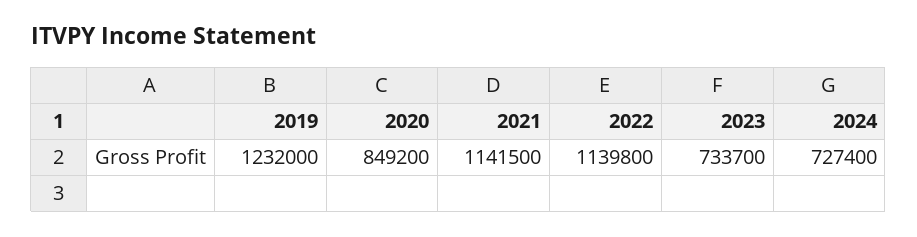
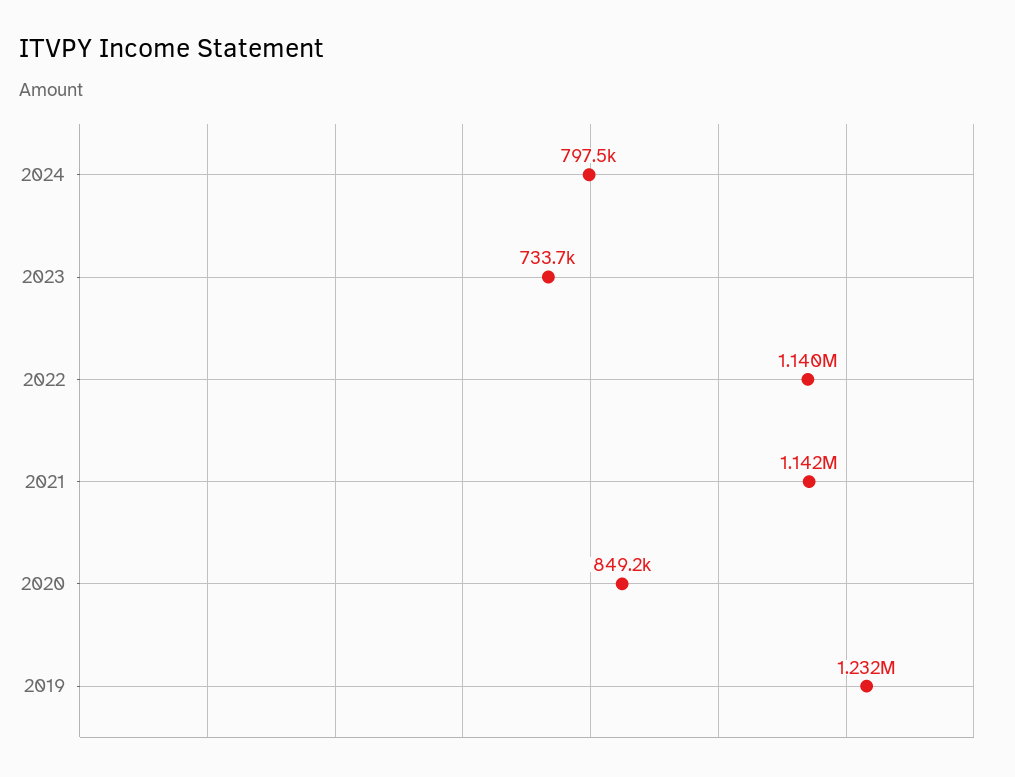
2024: 727400 -> 797500

